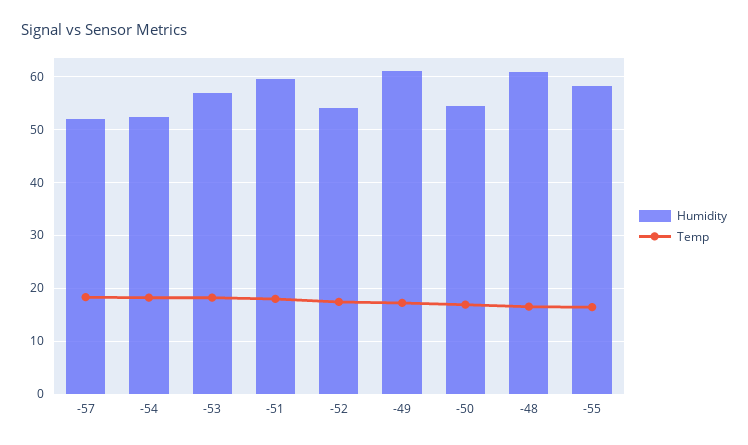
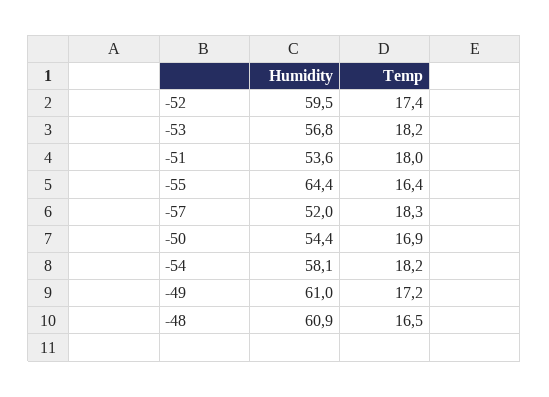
Humidity, -54: 52 -> 58.1
Humidity, -51: 60 -> 53.6
Humidity, -52: 54 -> 59.5
Humidity, -55: 58 -> 64.4

